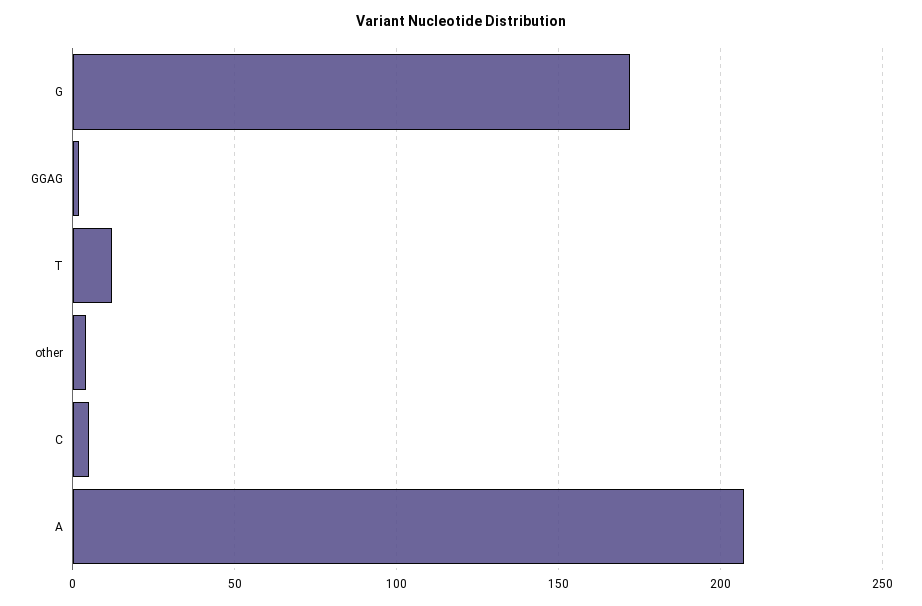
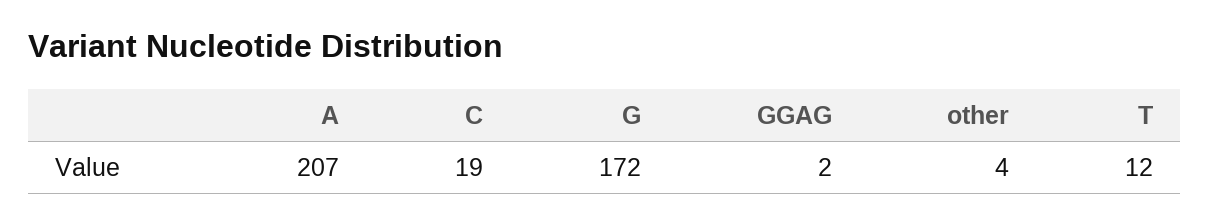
C: 5 -> 19

